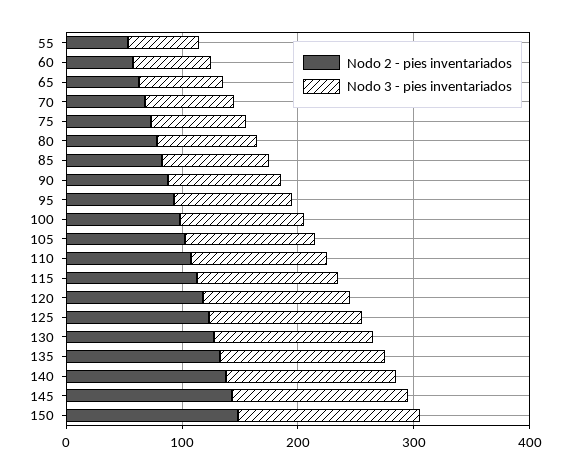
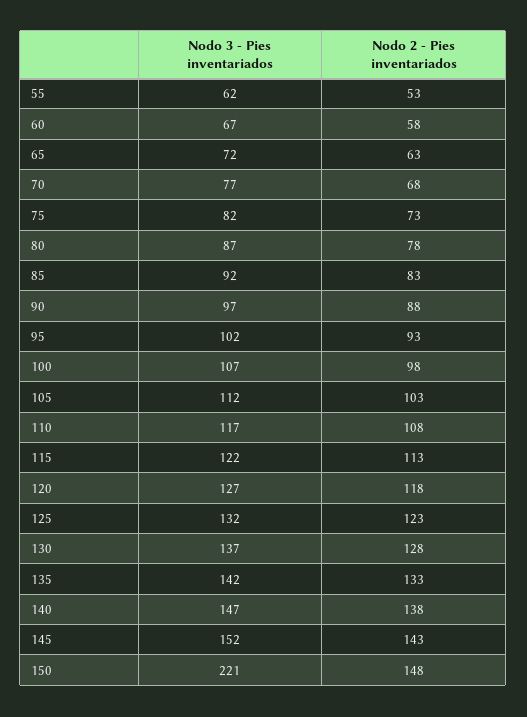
Nodo 3 - pies inventariados, 150: 160 -> 221

